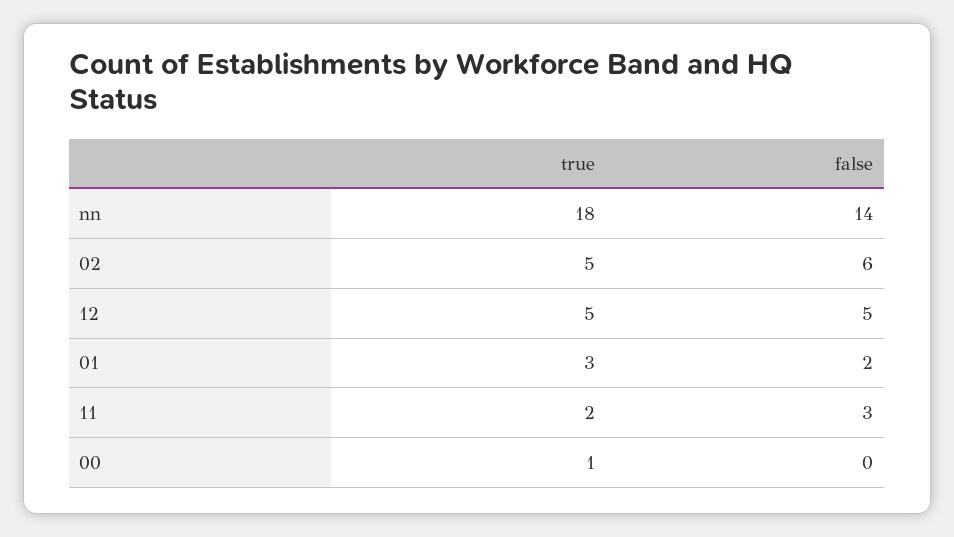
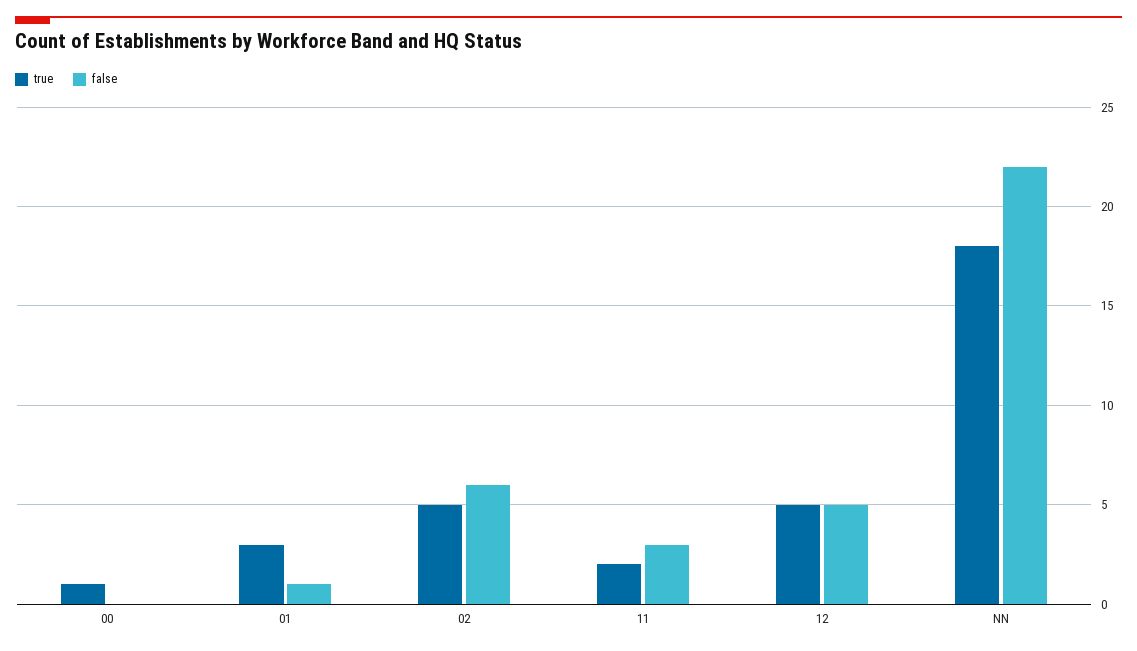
false, nn: 14 -> 22
false, 01: 2 -> 1

